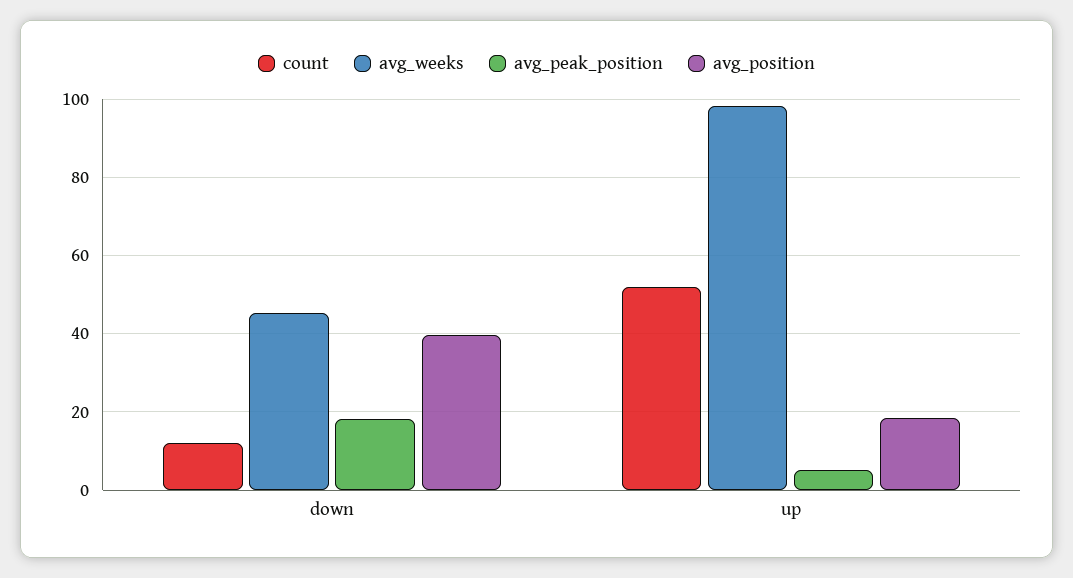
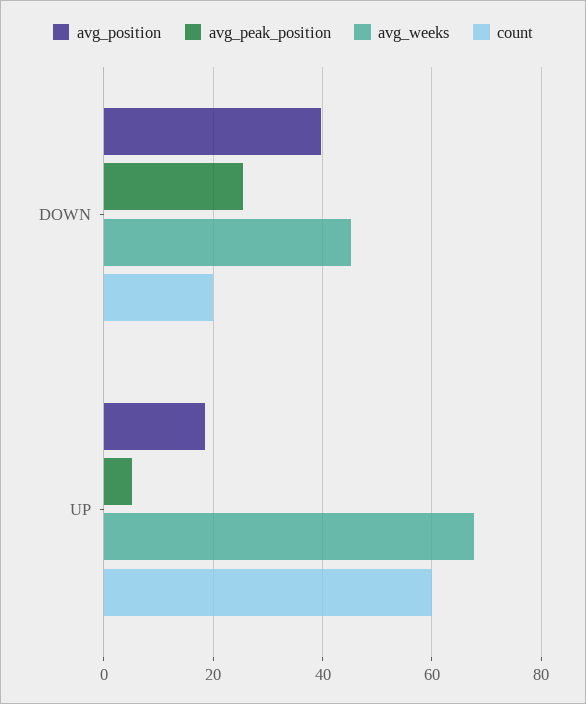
count, down: 12 -> 20
avg_peak_position, down: 18 -> 26
count, up: 52 -> 60
avg_weeks, up: 98 -> 68

